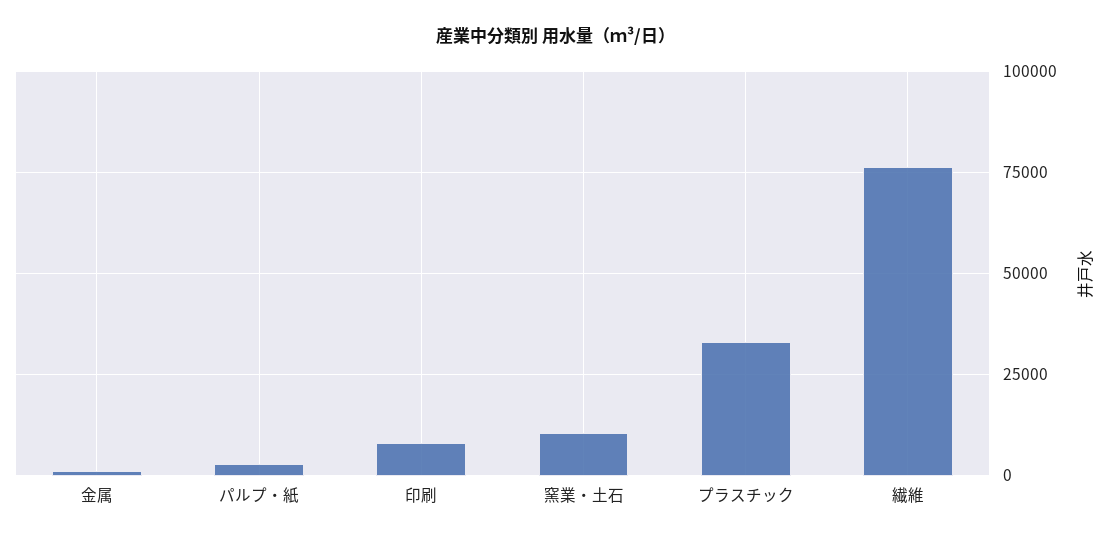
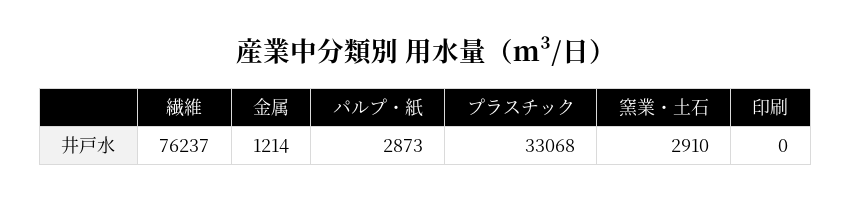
印刷: 7500 -> 0
窯業・土石: 10000 -> 2910

